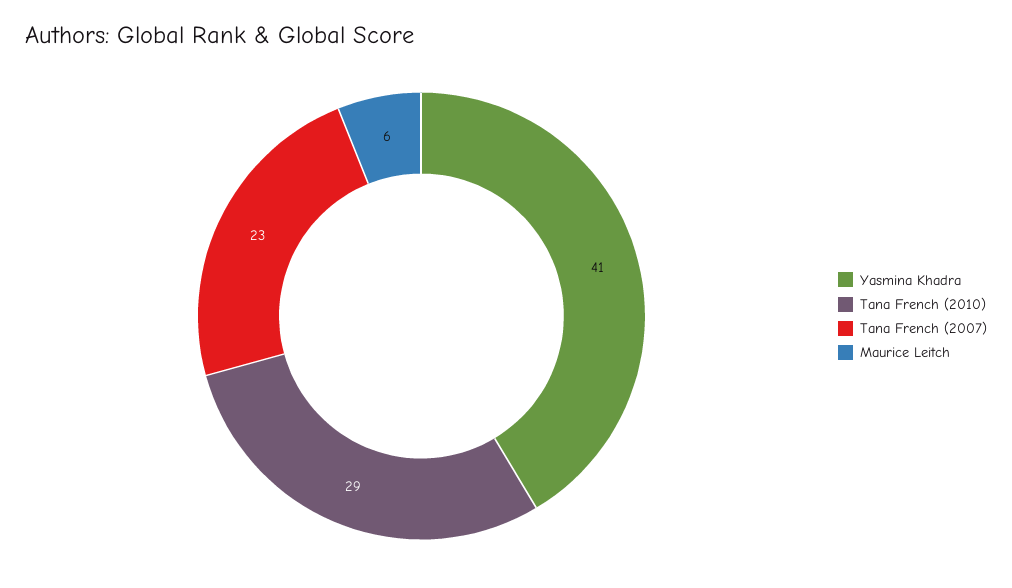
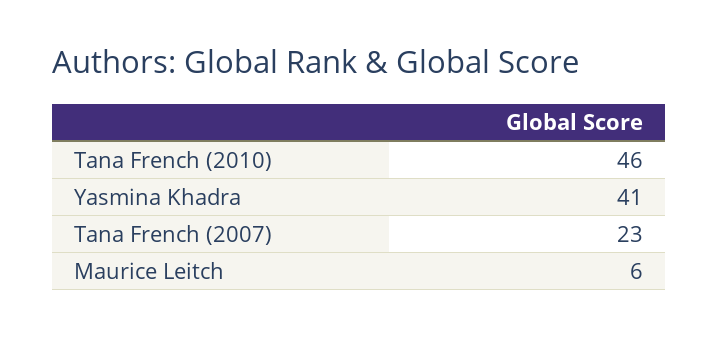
Tana French (2010): 29 -> 46

